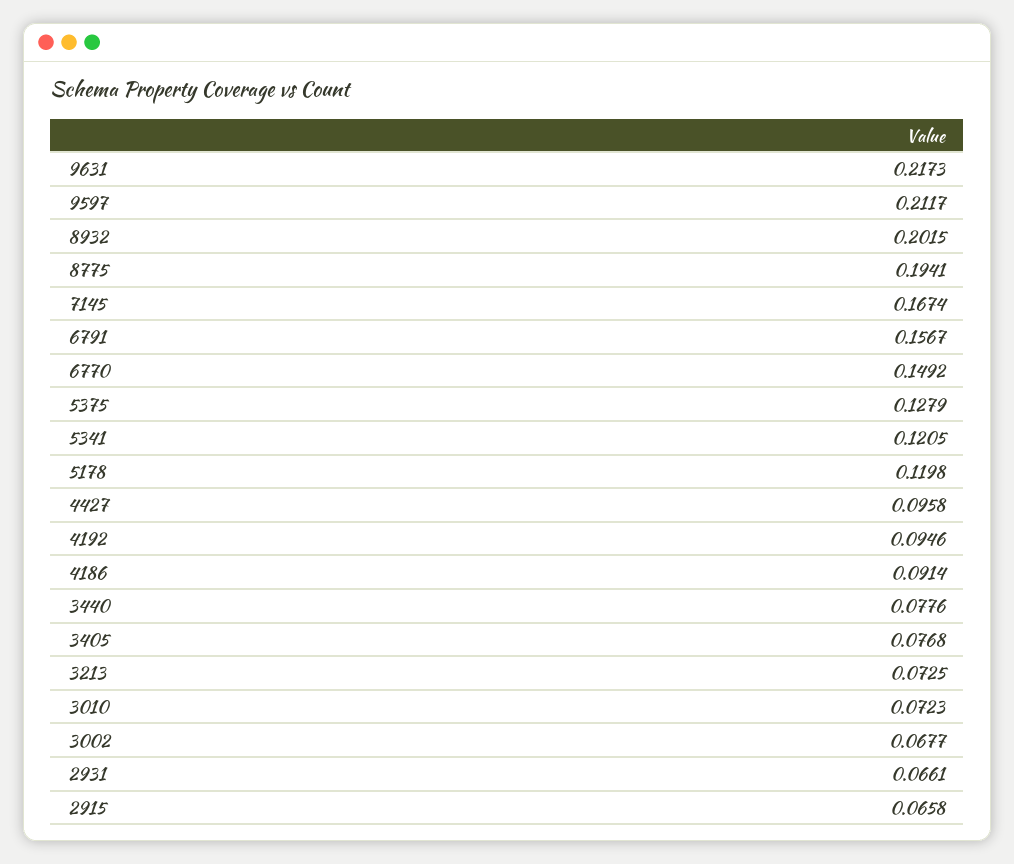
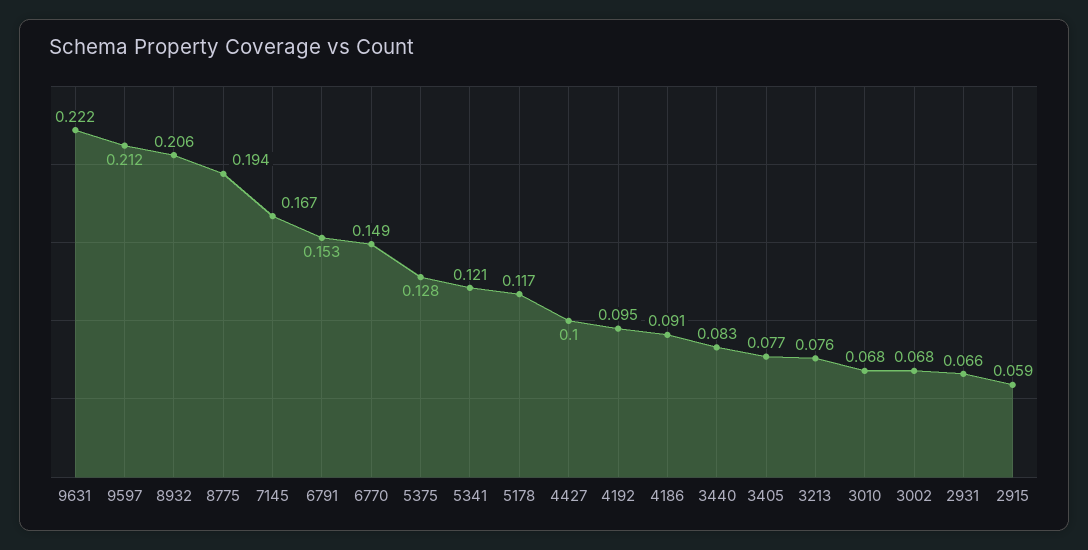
9631: 0.2173 -> 0.222
8932: 0.2015 -> 0.206
6791: 0.1567 -> 0.153
5178: 0.1198 -> 0.117
4427: 0.0958 -> 0.1
3440: 0.0776 -> 0.083
3213: 0.0725 -> 0.076
3010: 0.0723 -> 0.068
2915: 0.0658 -> 0.059

